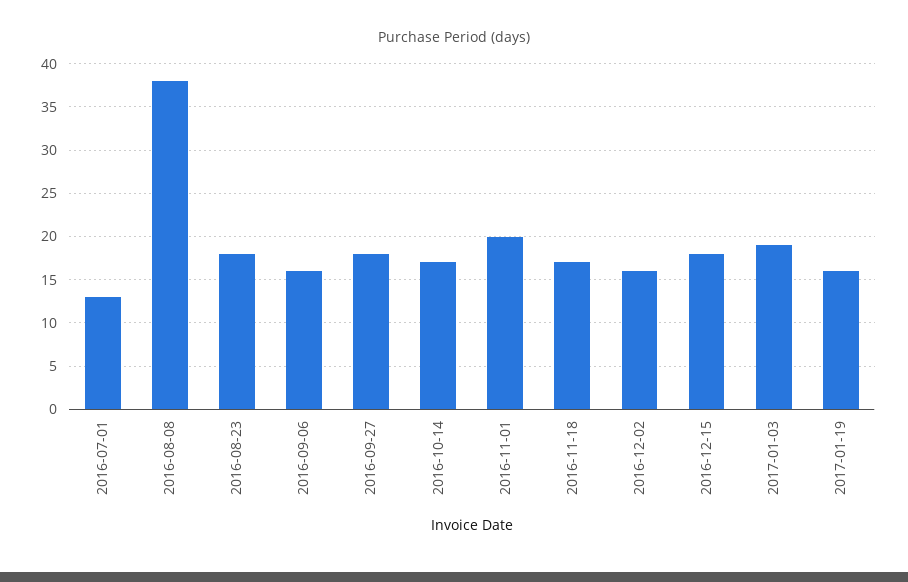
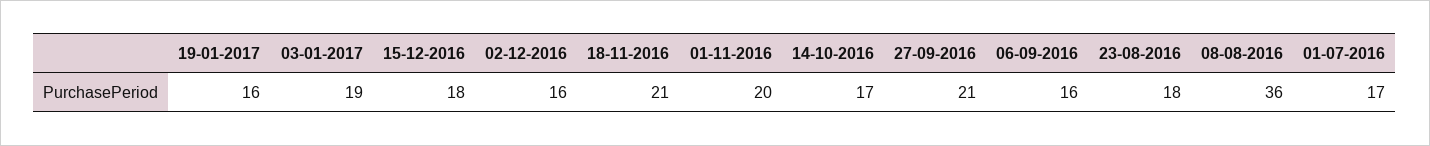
2016-07-01: 13 -> 17
2016-08-08: 38 -> 36
2016-09-27: 18 -> 21
2016-11-18: 17 -> 21

